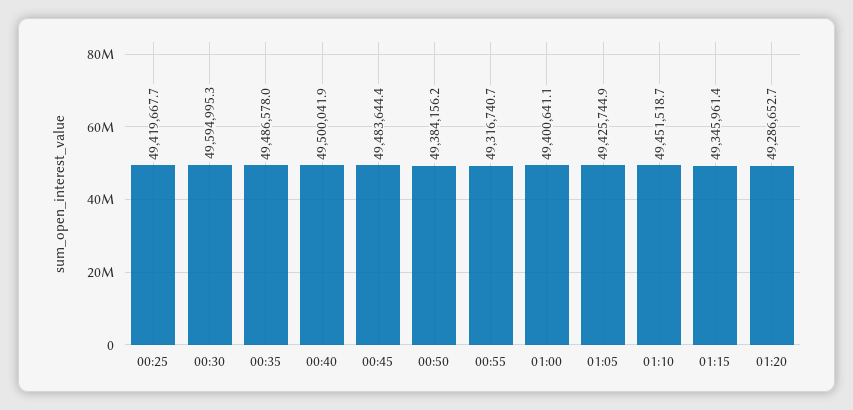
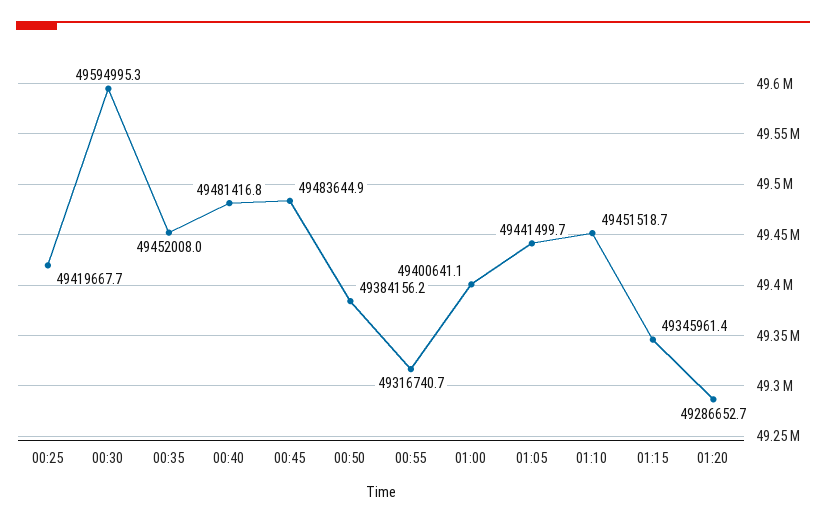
00:35: 49486578 -> 49452008
00:40: 49500041.9 -> 49481416.8
00:45: 49483644.4 -> 49483644.9
01:05: 49425744.9 -> 49441499.7

